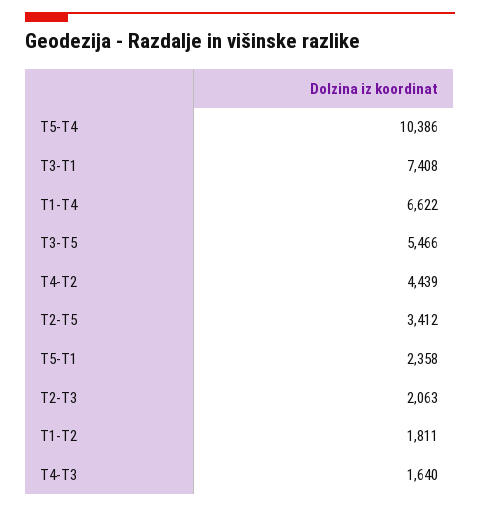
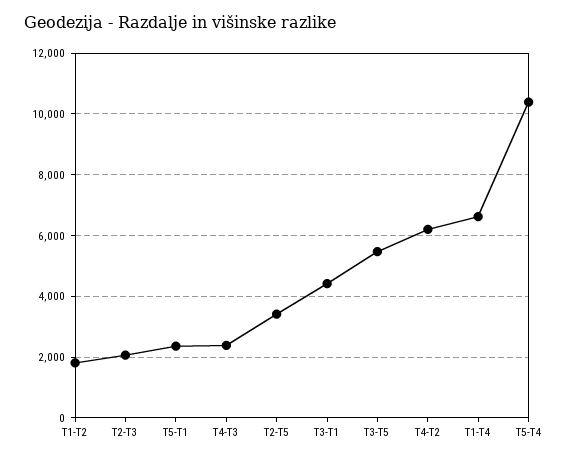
T3-T1: 7408 -> 4400
T4-T2: 4439 -> 6200
T4-T3: 1640 -> 2400

